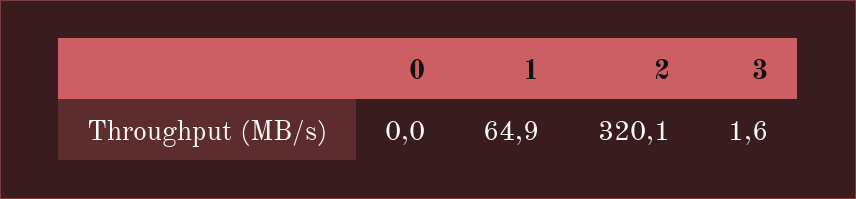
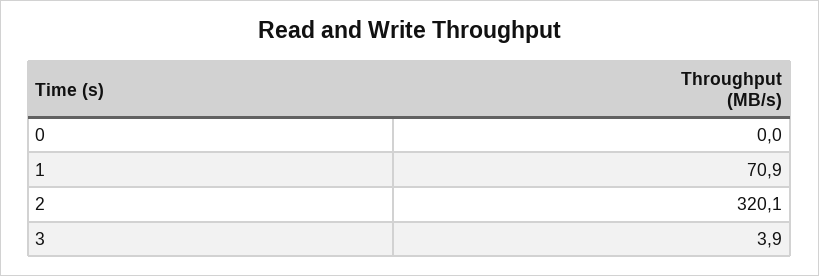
1: 64.9 -> 70.9
3: 1.6 -> 3.9

